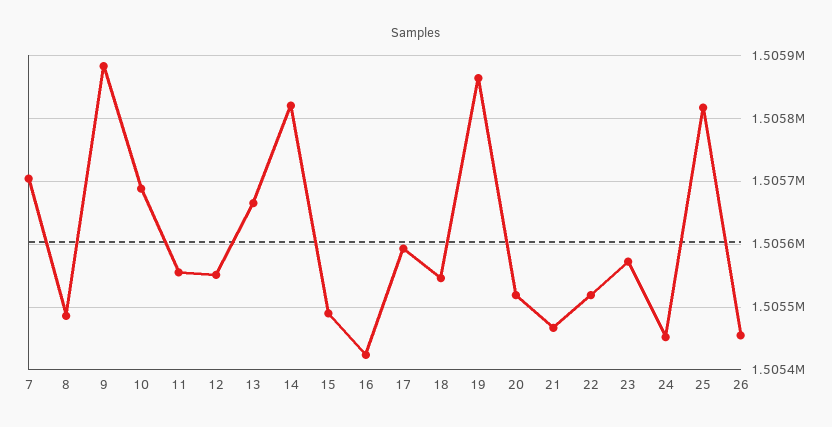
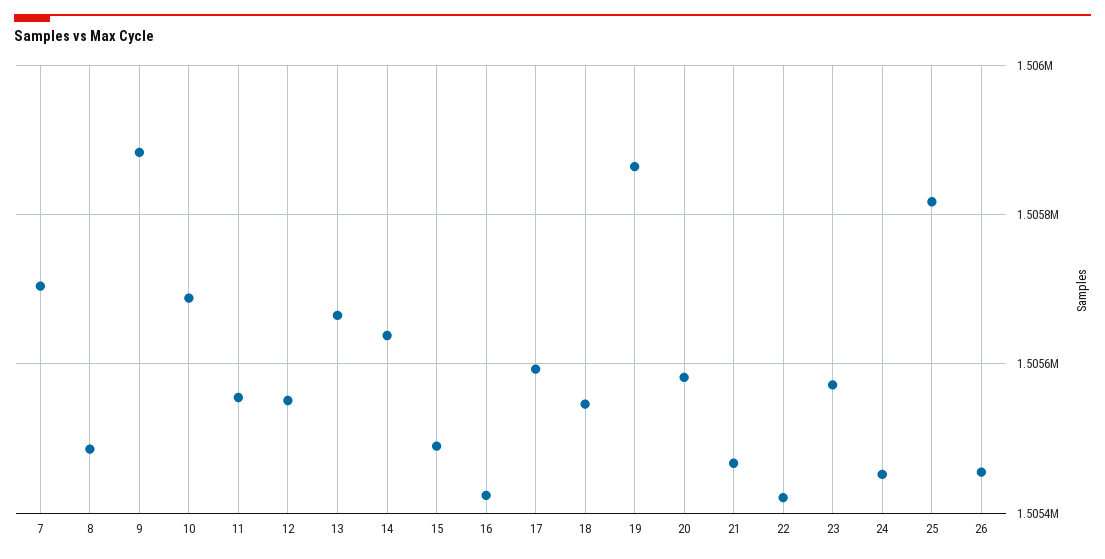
14: 1505820 -> 1505640
20: 1505520 -> 1505580
22: 1505520 -> 1505420

